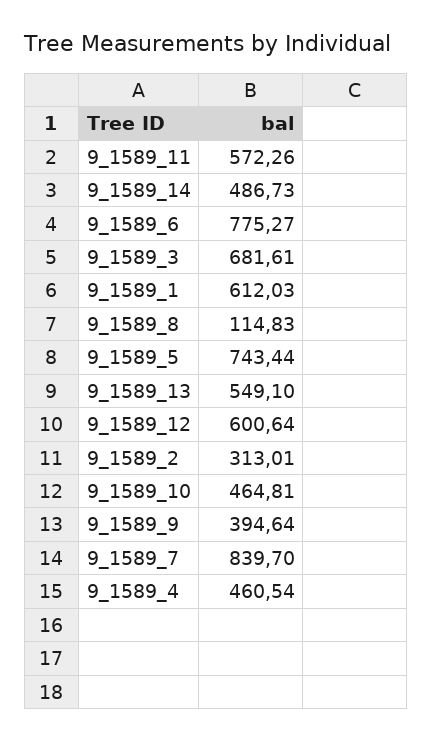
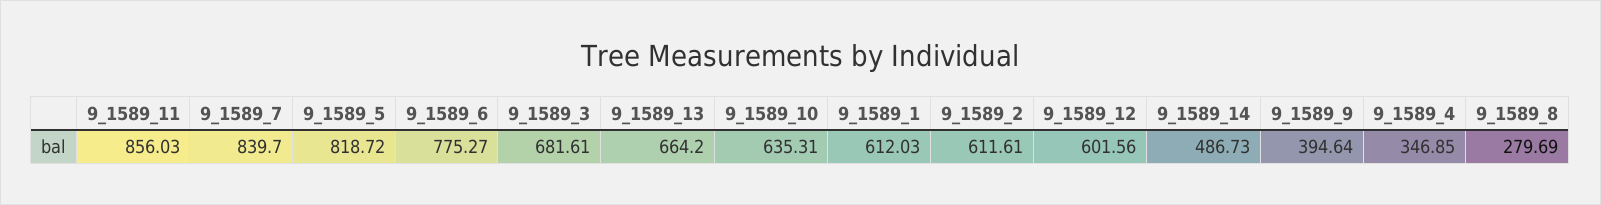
9_1589_11: 572.26 -> 856.03
9_1589_8: 114.83 -> 279.69
9_1589_5: 743.44 -> 818.72
9_1589_13: 549.1 -> 664.2
9_1589_12: 600.64 -> 601.56
9_1589_2: 313.01 -> 611.61
9_1589_10: 464.81 -> 635.31
9_1589_4: 460.54 -> 346.85

